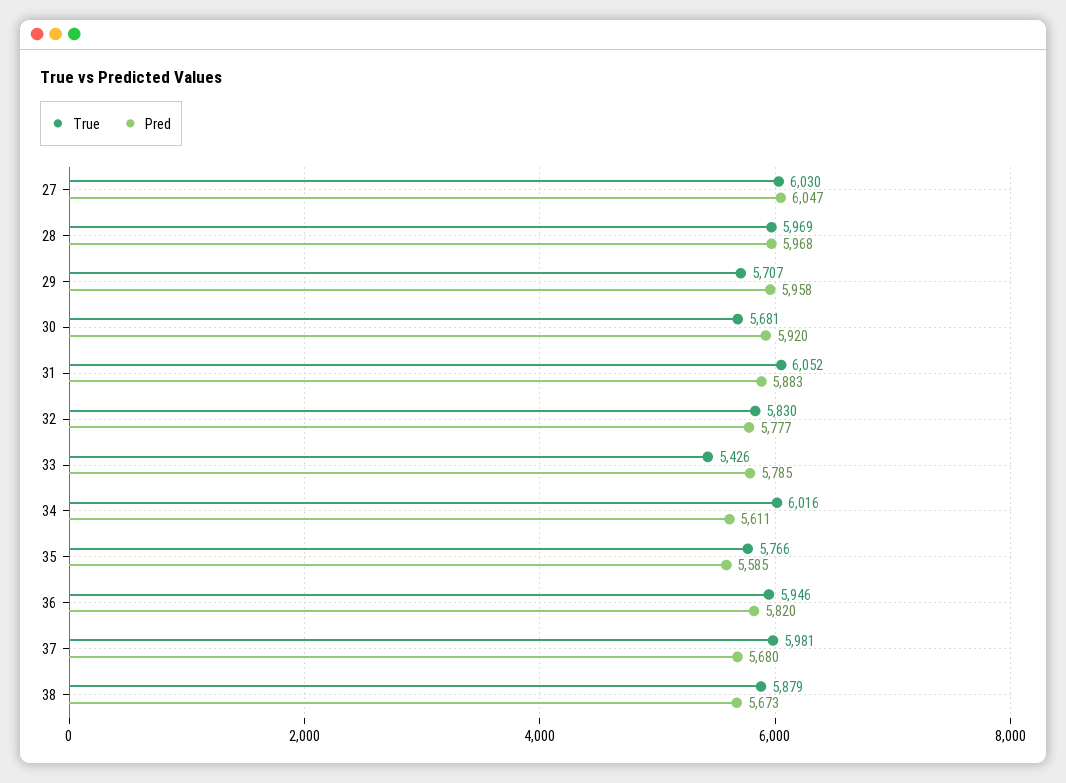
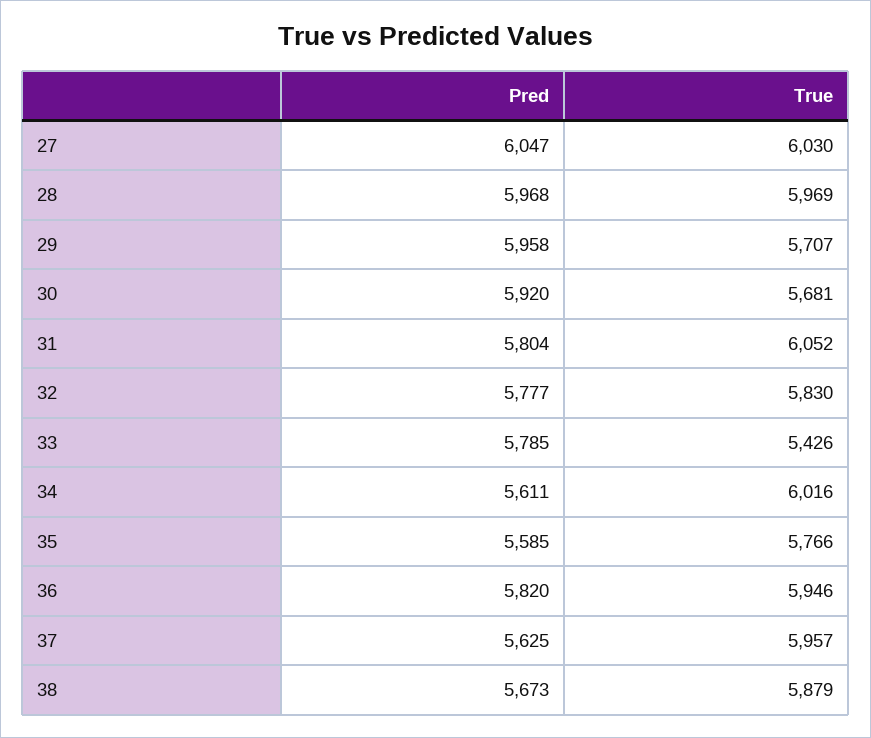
Pred, 31: 5883 -> 5804
True, 37: 5981 -> 5957
Pred, 37: 5680 -> 5625

